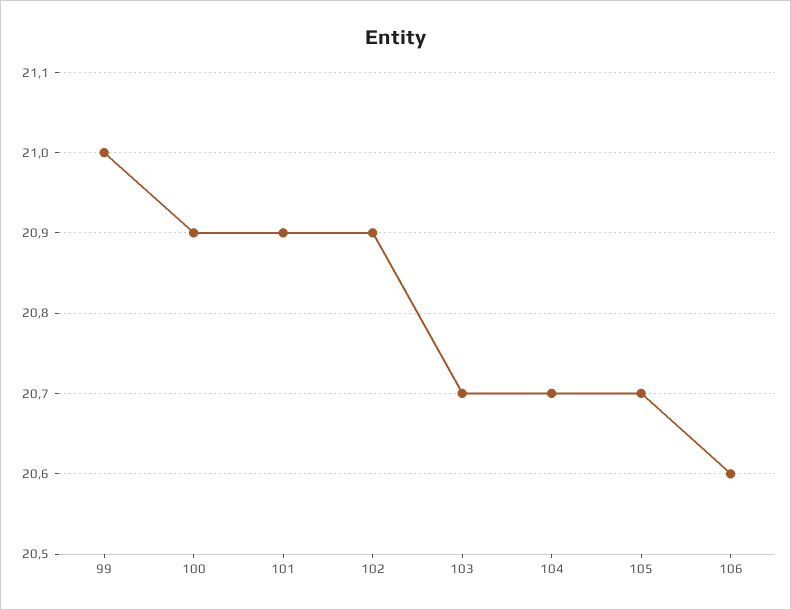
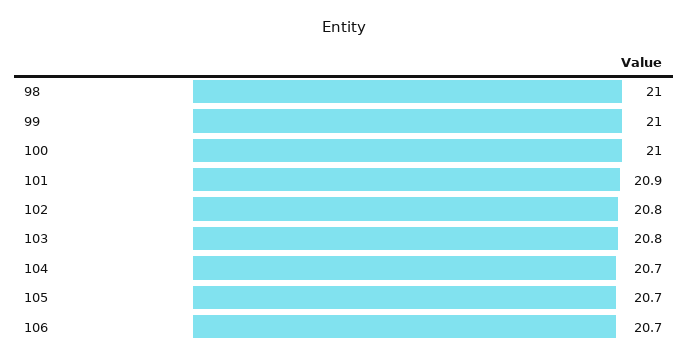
100: 20.9 -> 21
102: 20.9 -> 20.8
103: 20.7 -> 20.8
106: 20.6 -> 20.7
98: none -> 21

